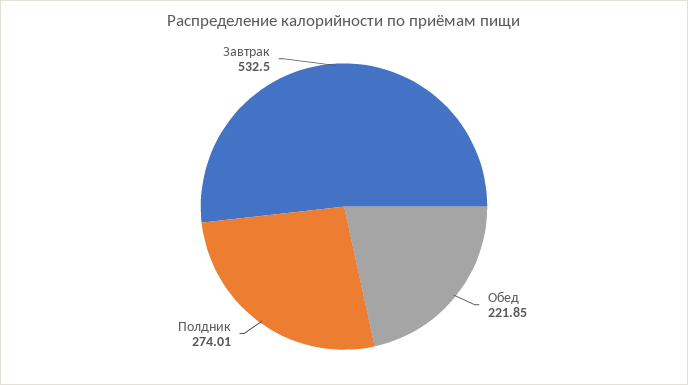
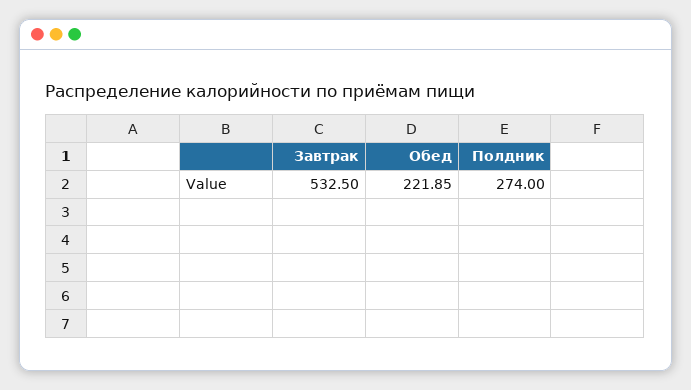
Полдник: 274.01 -> 274

